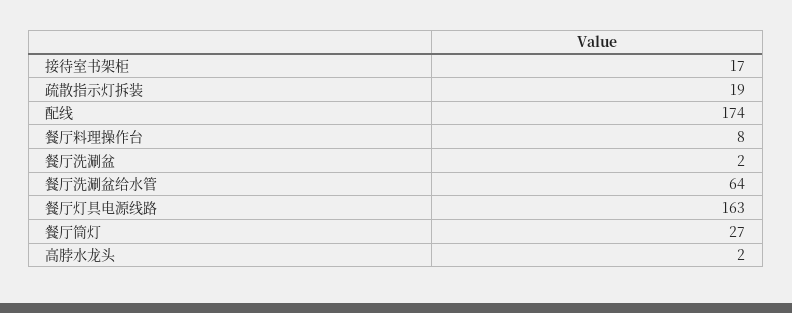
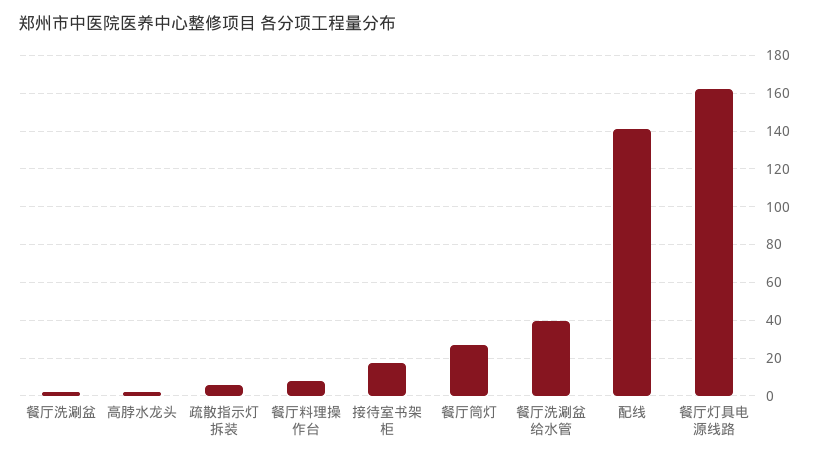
疏散指示灯拆装: 19 -> 5
配线: 174 -> 140
餐厅洗涮盆给水管: 64 -> 40

